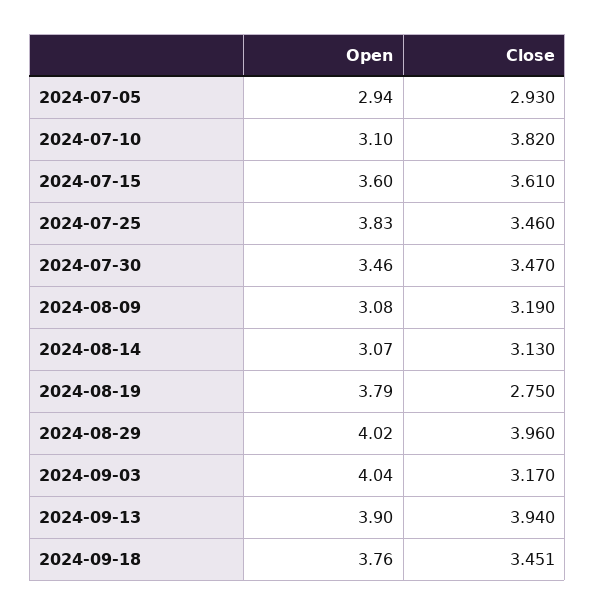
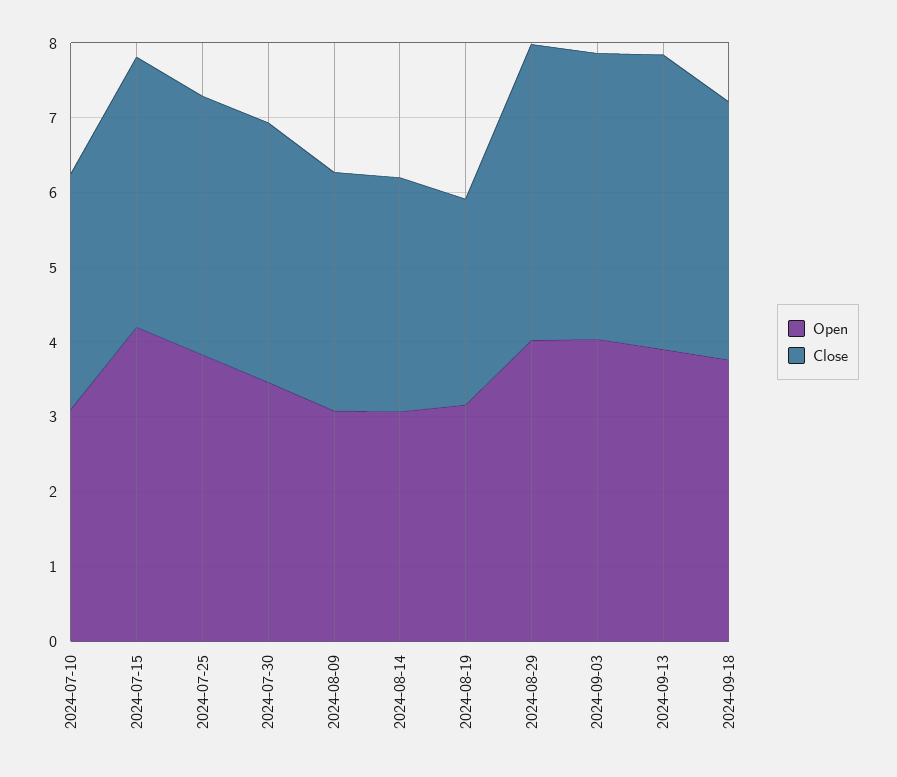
Open, 2024-07-05: 2.94 -> none
Close, 2024-07-05: 2.93 -> none
Close, 2024-07-10: 3.82 -> 3.2
Open, 2024-07-15: 3.6 -> 4.2
Open, 2024-08-19: 3.79 -> 3.2
Close, 2024-09-03: 3.17 -> 3.8

